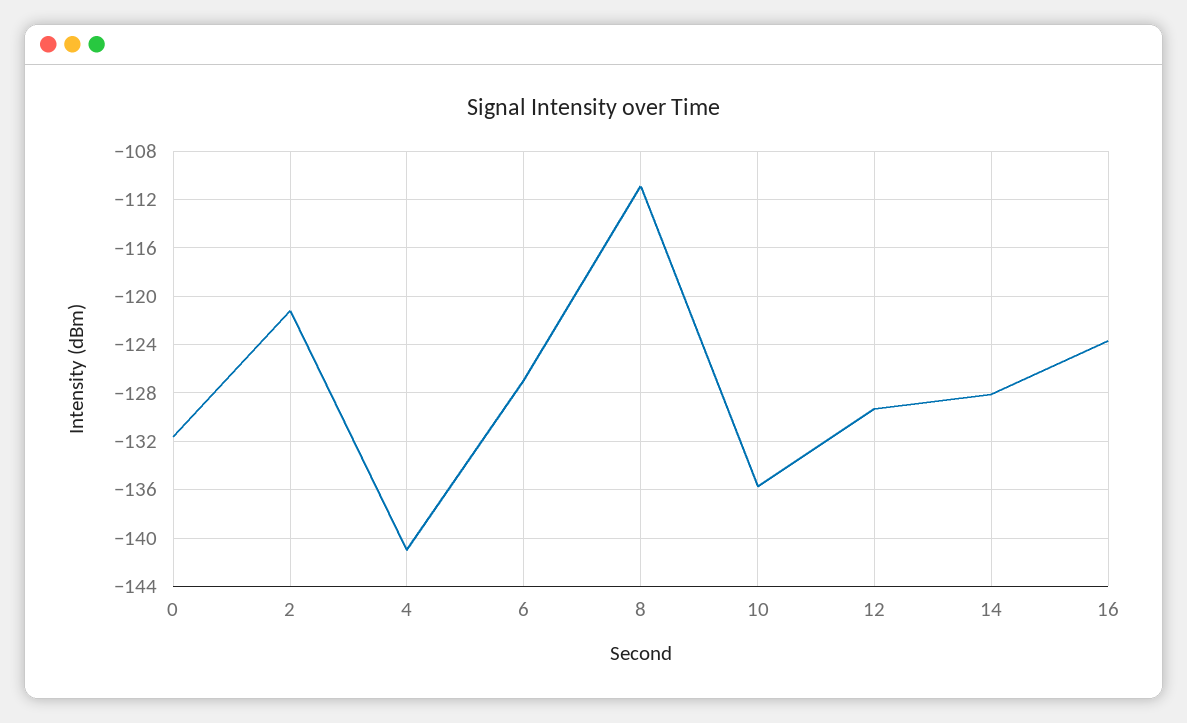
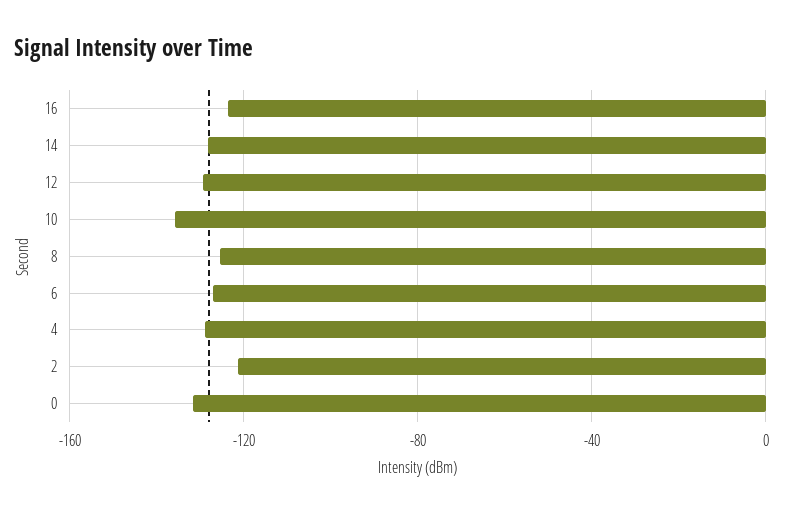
4: -141 -> -130
8: -111 -> -125

